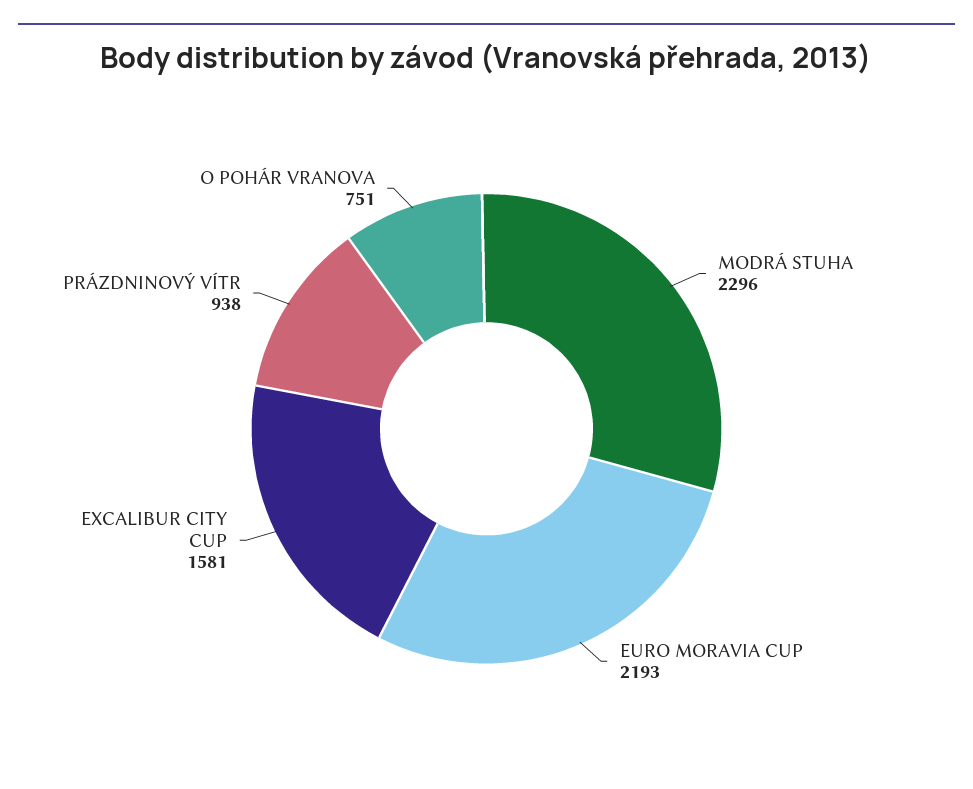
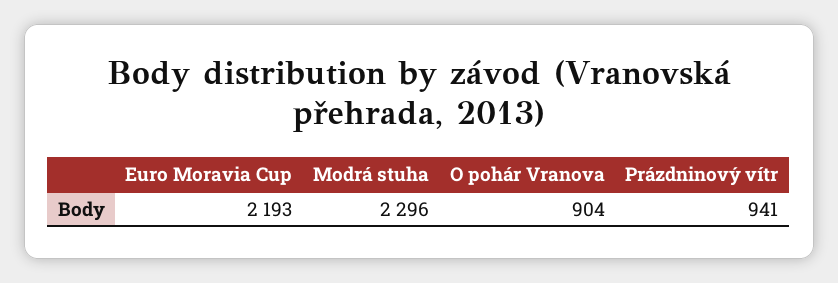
EXCALIBUR CITY CUP: 1581 -> none
PRÁZDNINOVÝ VÍTR: 938 -> 941
O POHÁR VRANOVA: 751 -> 904

